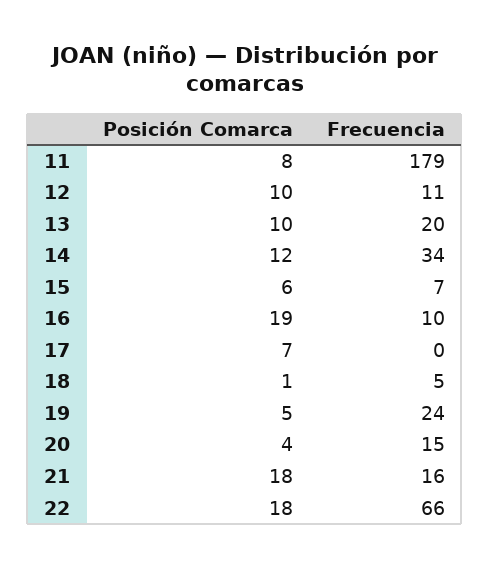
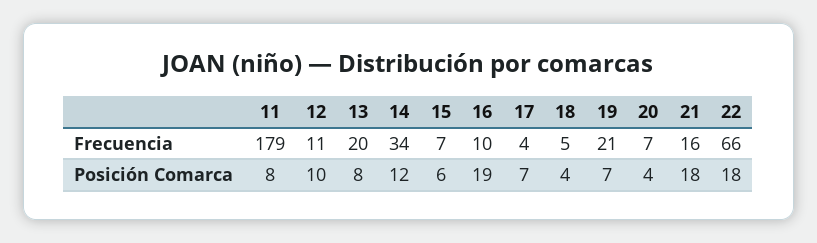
Posición Comarca, 13: 10 -> 8
Frecuencia, 17: 0 -> 4
Posición Comarca, 18: 1 -> 4
Posición Comarca, 19: 5 -> 7
Frecuencia, 19: 24 -> 21
Frecuencia, 20: 15 -> 7

